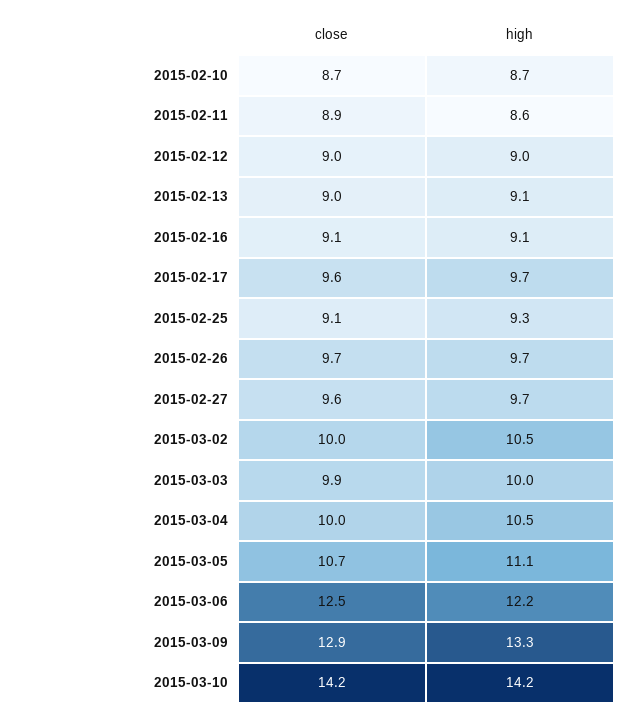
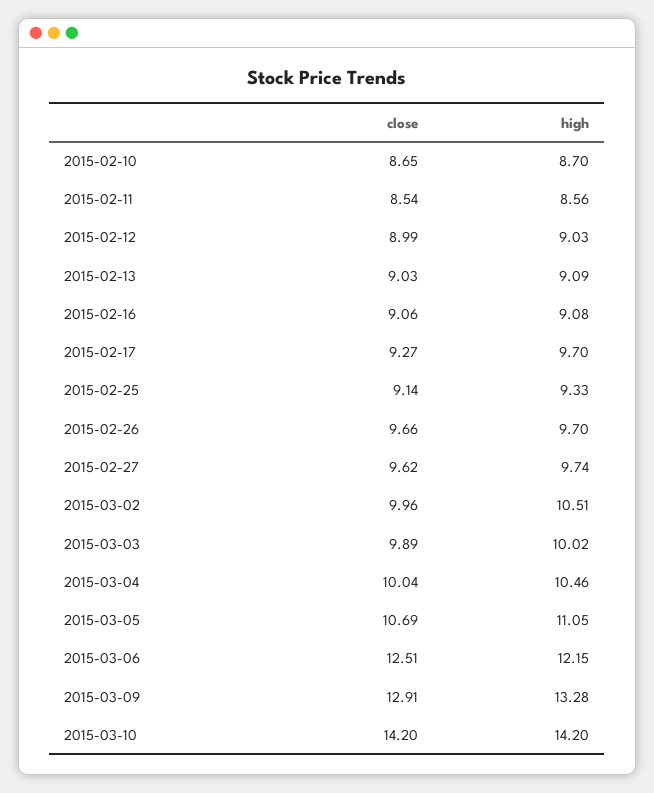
close, 2015-02-11: 8.9 -> 8.54
close, 2015-02-17: 9.6 -> 9.27

